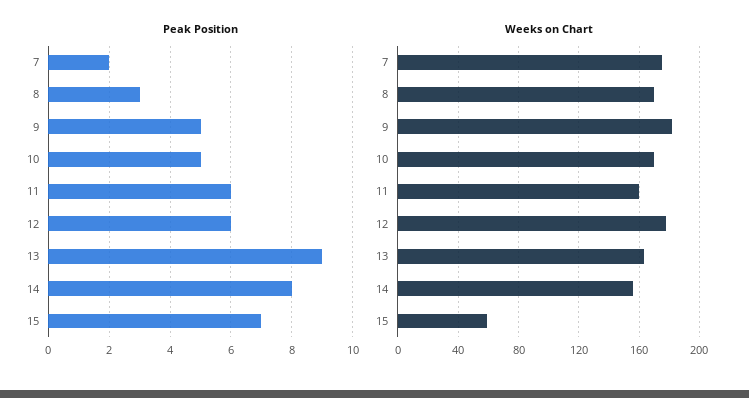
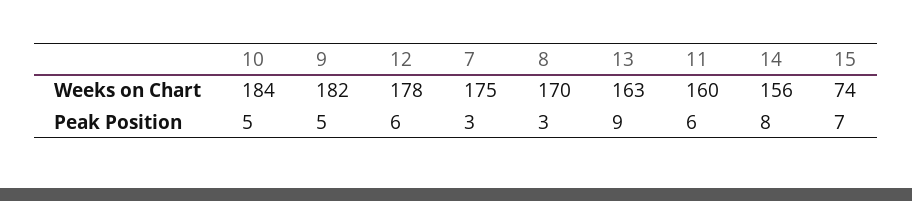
Peak Position, 7: 2 -> 3
Weeks on Chart, 10: 170 -> 184
Weeks on Chart, 15: 60 -> 74

